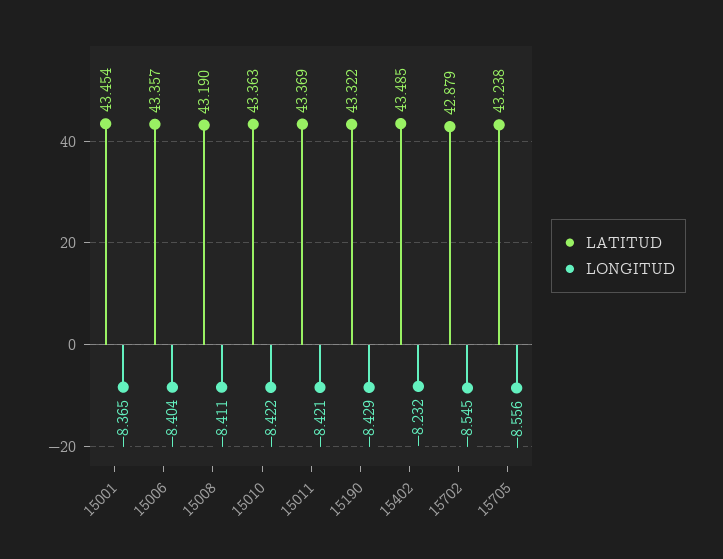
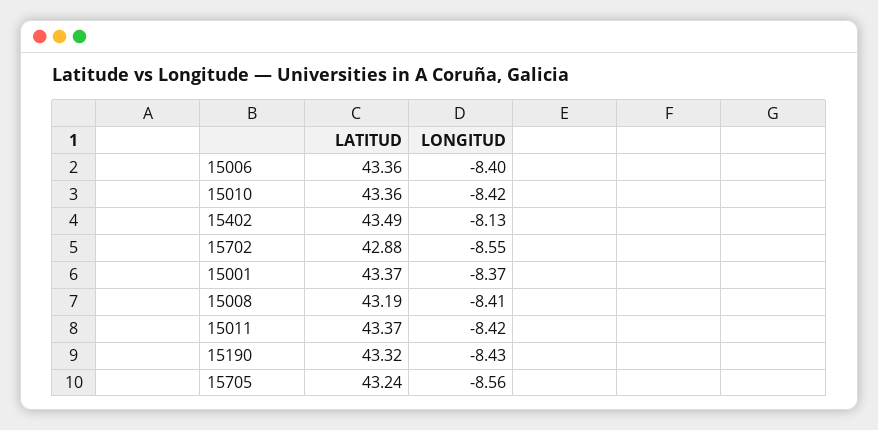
LATITUD, 15001: 43.454 -> 43.37
LONGITUD, 15402: -8.232 -> -8.13

